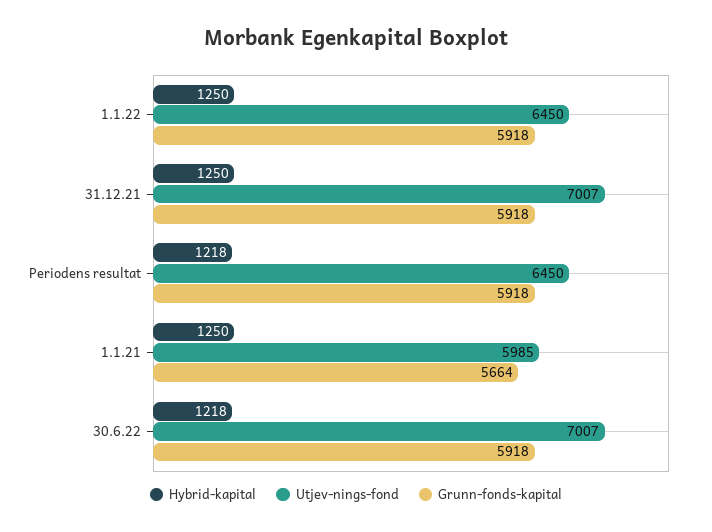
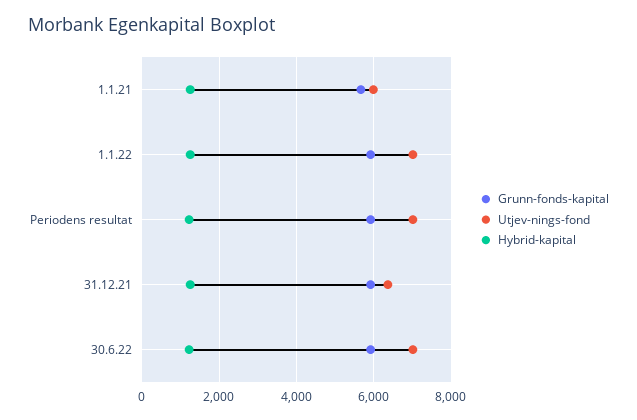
Utjev-nings-fond, 1.1.22: 6450 -> 7000
Utjev-nings-fond, 31.12.21: 7007 -> 6400
Utjev-nings-fond, Periodens resultat: 6450 -> 7000

